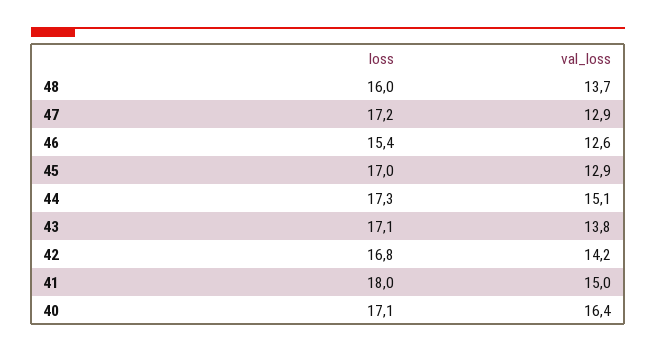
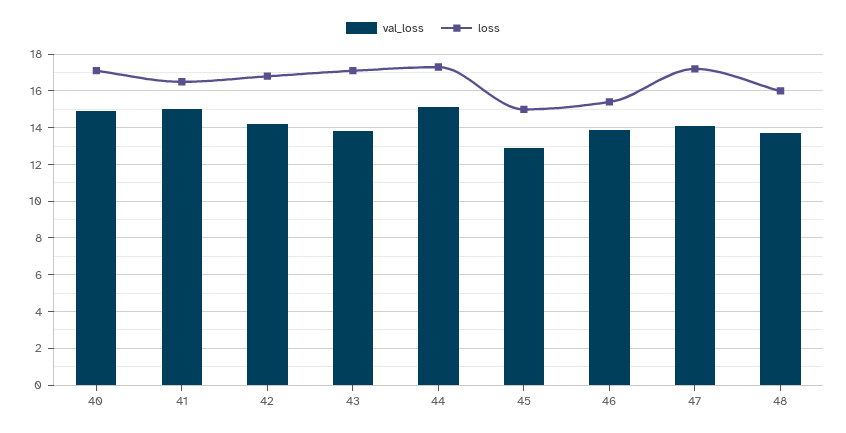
val_loss, 47: 12.9 -> 14
val_loss, 46: 12.6 -> 14
loss, 45: 17 -> 15
loss, 41: 18 -> 16.5
val_loss, 40: 16.4 -> 15

